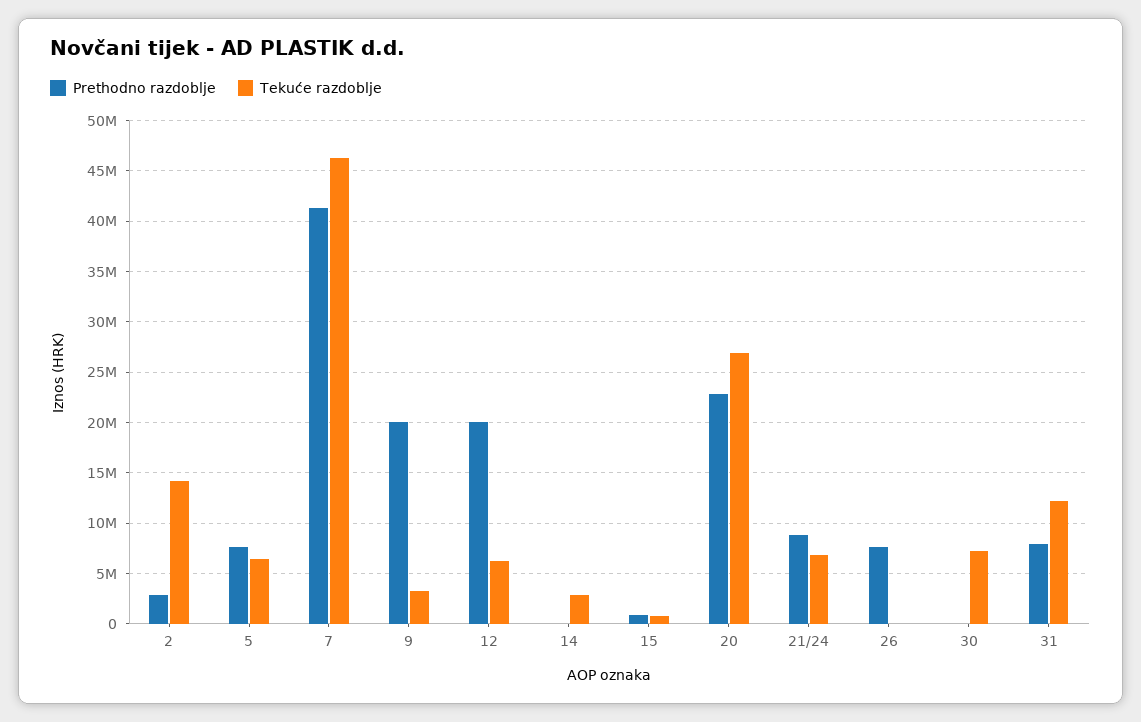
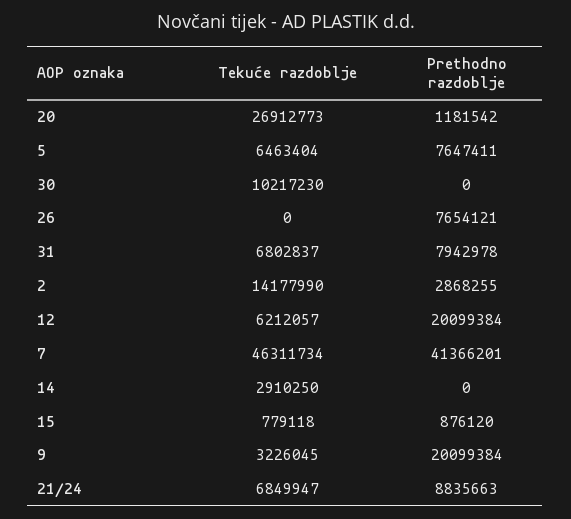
Prethodno razdoblje, 20: 23000000 -> 1181542
Tekuće razdoblje, 30: 7000000 -> 10217230
Tekuće razdoblje, 31: 12000000 -> 6802837

